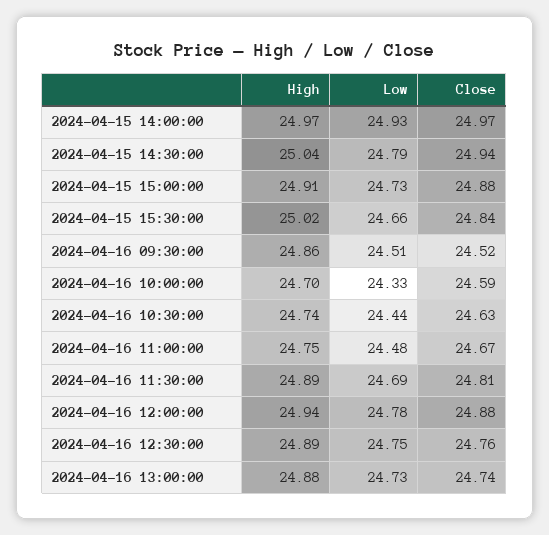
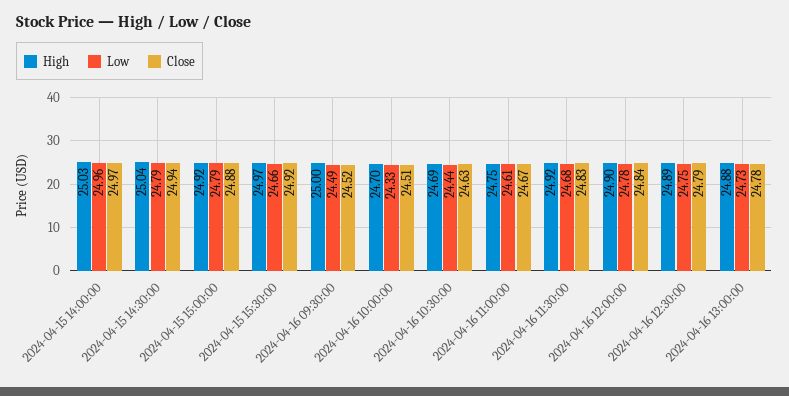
High, 2024-04-15 14:00:00: 24.97 -> 25.03
Low, 2024-04-15 14:00:00: 24.93 -> 24.96
High, 2024-04-15 15:00:00: 24.91 -> 24.92
Low, 2024-04-15 15:00:00: 24.73 -> 24.79
High, 2024-04-15 15:30:00: 25.02 -> 24.97
Close, 2024-04-15 15:30:00: 24.84 -> 24.92
High, 2024-04-16 09:30:00: 24.86 -> 25
Low, 2024-04-16 09:30:00: 24.51 -> 24.49
Close, 2024-04-16 10:00:00: 24.59 -> 24.51
High, 2024-04-16 10:30:00: 24.74 -> 24.69
Low, 2024-04-16 11:00:00: 24.48 -> 24.61
High, 2024-04-16 11:30:00: 24.89 -> 24.92
Low, 2024-04-16 11:30:00: 24.69 -> 24.68
Close, 2024-04-16 11:30:00: 24.81 -> 24.83
High, 2024-04-16 12:00:00: 24.94 -> 24.9
Close, 2024-04-16 12:00:00: 24.88 -> 24.84
Close, 2024-04-16 12:30:00: 24.76 -> 24.79
Close, 2024-04-16 13:00:00: 24.74 -> 24.78

